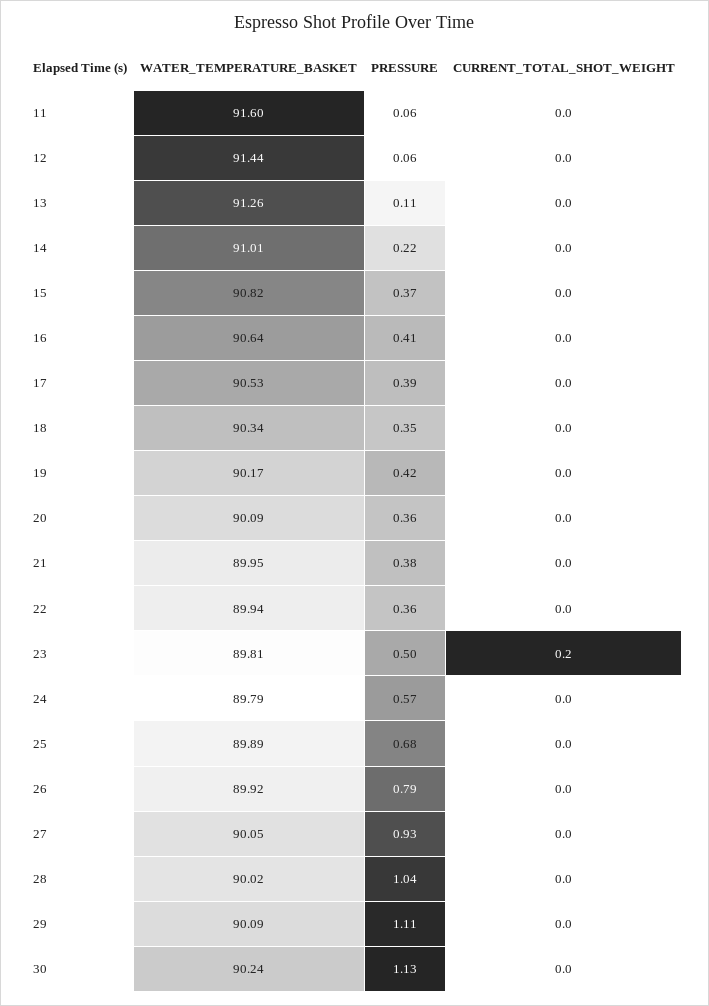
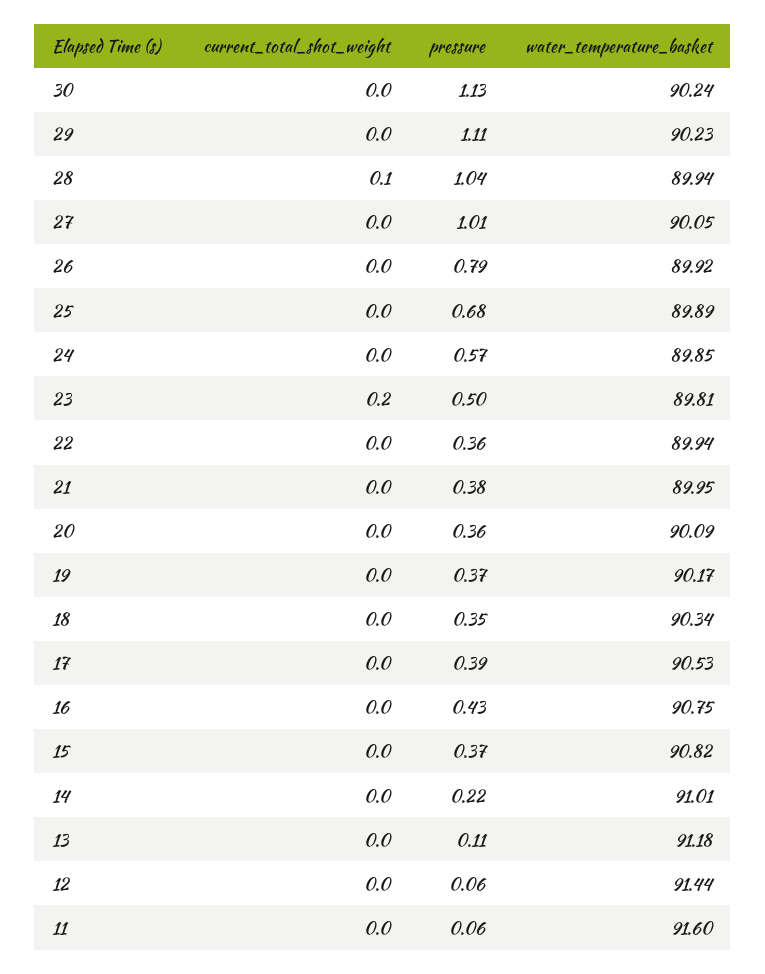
WATER_TEMPERATURE_BASKET, 13: 91.26 -> 91.18
WATER_TEMPERATURE_BASKET, 16: 90.64 -> 90.75
PRESSURE, 16: 0.41 -> 0.43
PRESSURE, 19: 0.42 -> 0.37
WATER_TEMPERATURE_BASKET, 24: 89.79 -> 89.85
PRESSURE, 27: 0.93 -> 1.01
WATER_TEMPERATURE_BASKET, 28: 90.02 -> 89.94
CURRENT_TOTAL_SHOT_WEIGHT, 28: 0 -> 0.1
WATER_TEMPERATURE_BASKET, 29: 90.09 -> 90.23

